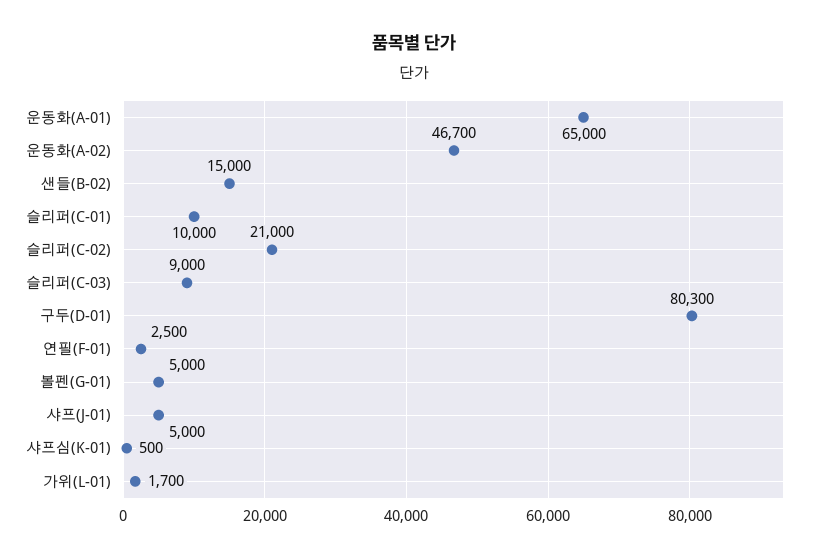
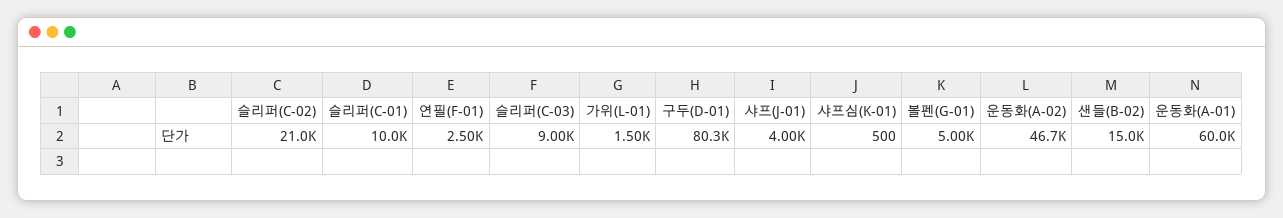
운동화(A-01): 65000 -> 60000
샤프(J-01): 5000 -> 4000
가위(L-01): 1700 -> 1500

